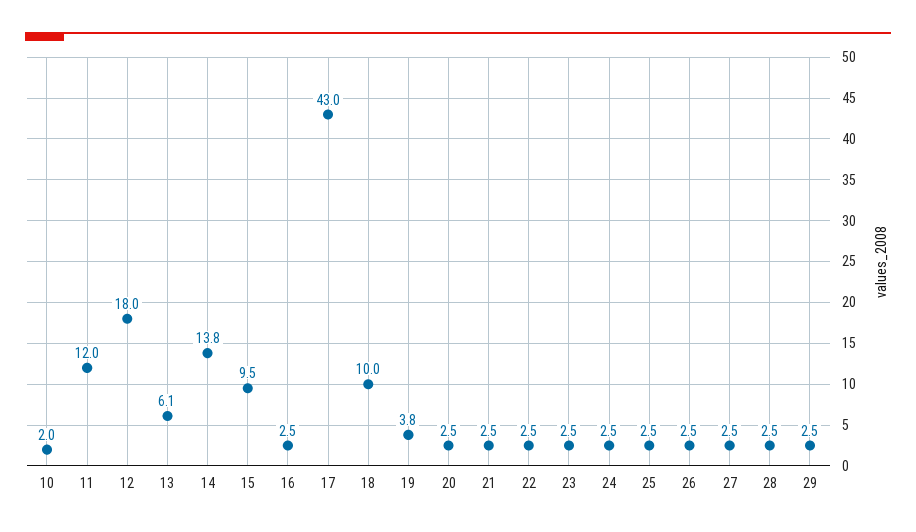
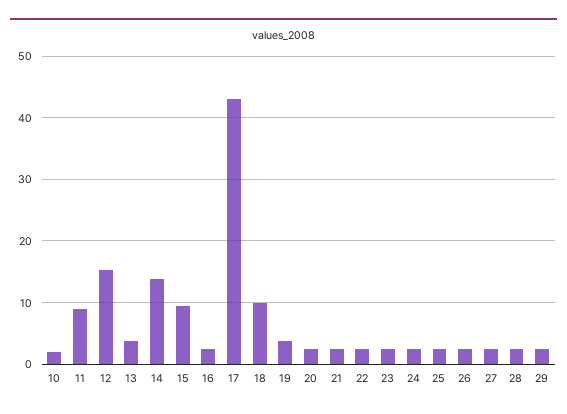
11: 12 -> 9
12: 18 -> 15
13: 6.1 -> 4

